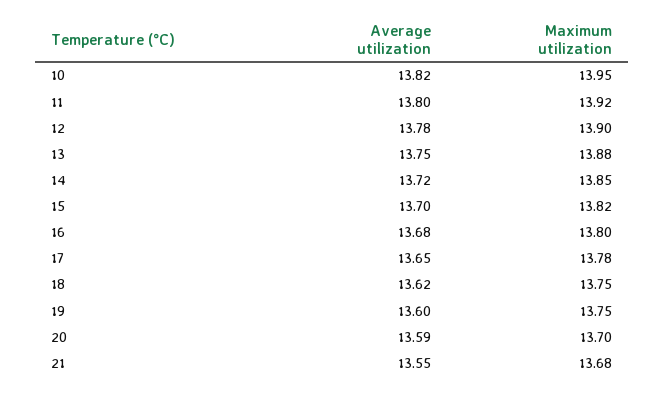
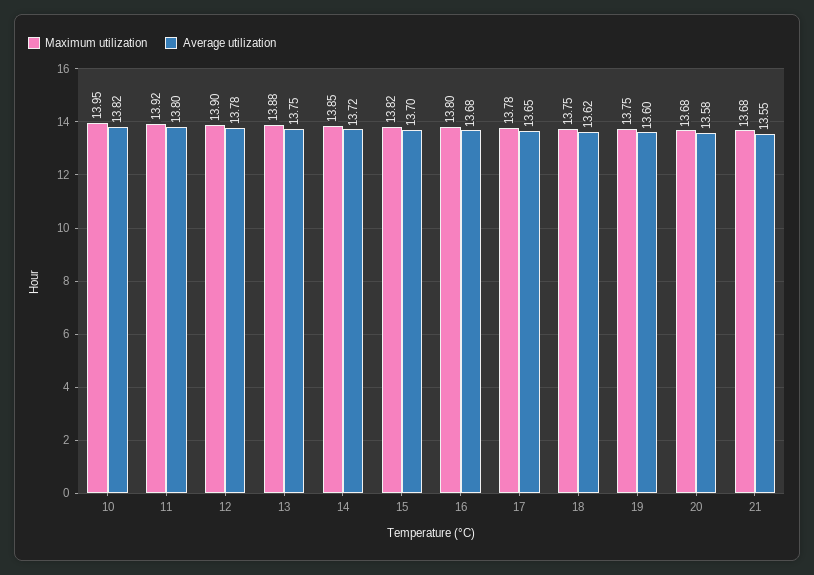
Average utilization, 20: 13.59 -> 13.58
Maximum utilization, 20: 13.7 -> 13.68

